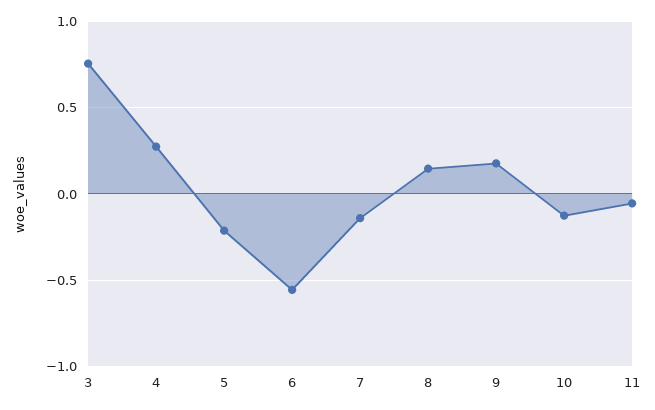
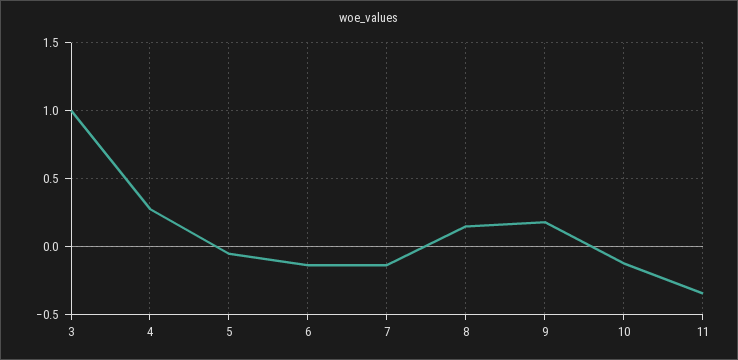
3: 0.75 -> 1
5: -0.2 -> -0.05
6: -0.55 -> -0.15
11: -0.05 -> -0.35

